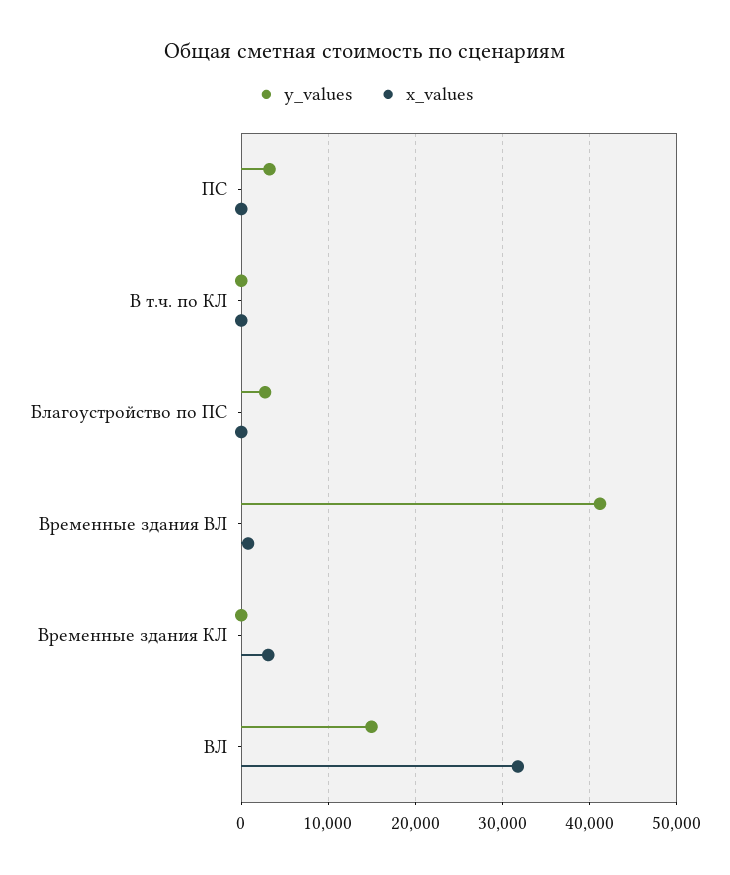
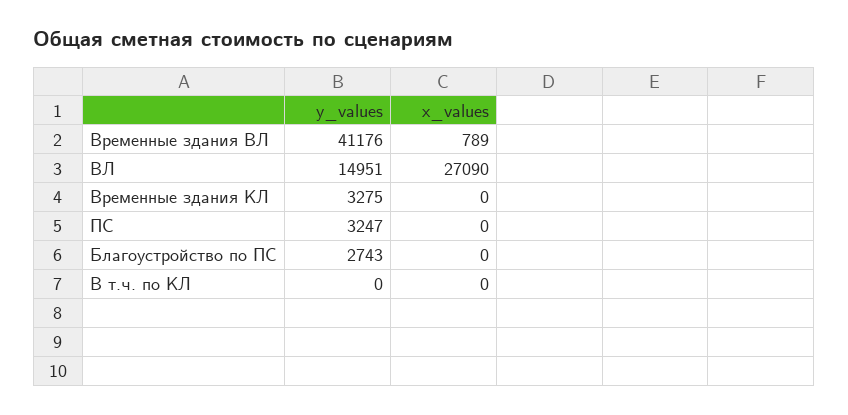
y_values, Временные здания КЛ: 0 -> 3275
x_values, Временные здания КЛ: 3000 -> 0
x_values, ВЛ: 32000 -> 27090

